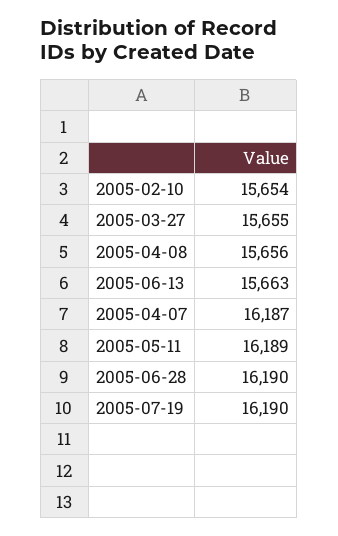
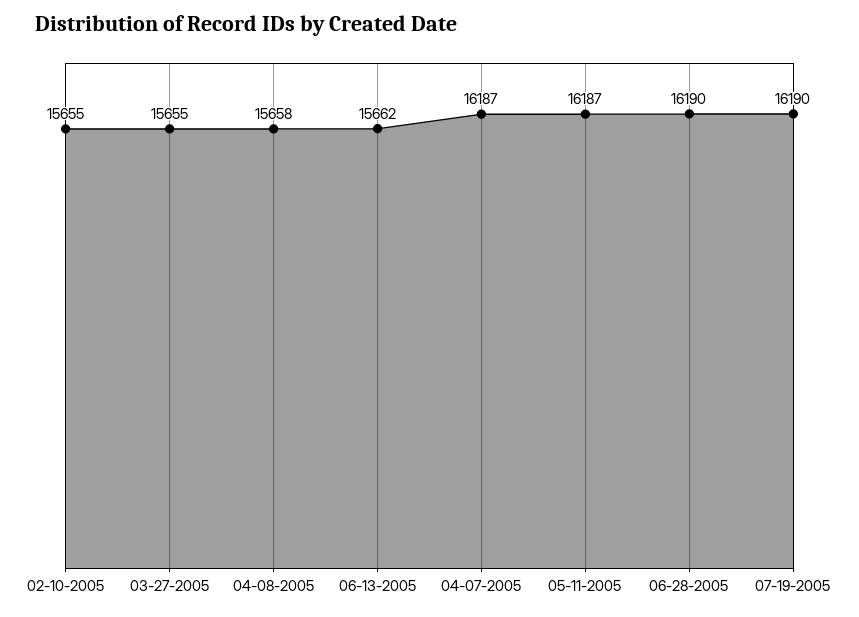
2005-02-10: 15654 -> 15655
2005-04-08: 15656 -> 15658
2005-06-13: 15663 -> 15662
2005-05-11: 16189 -> 16187

